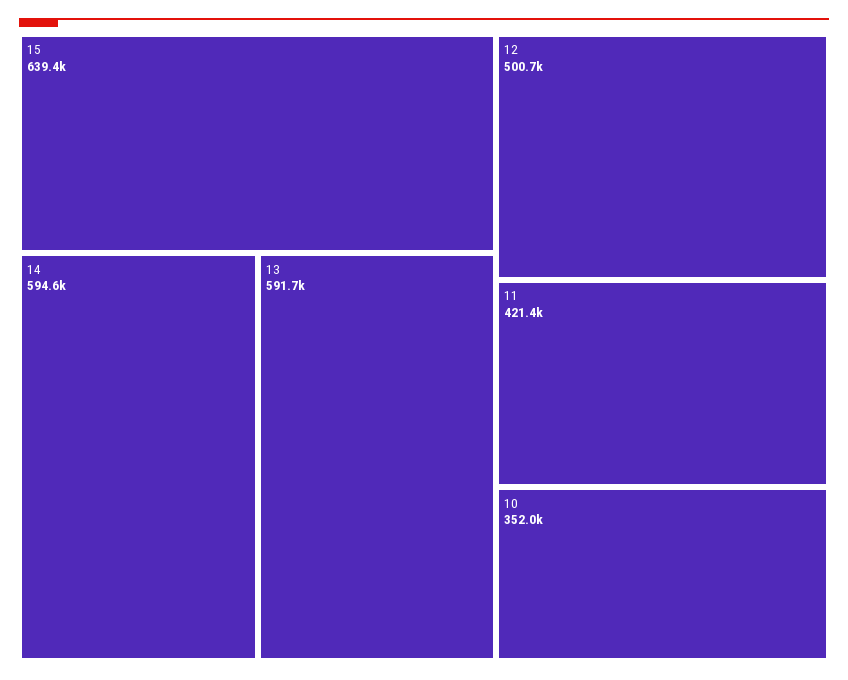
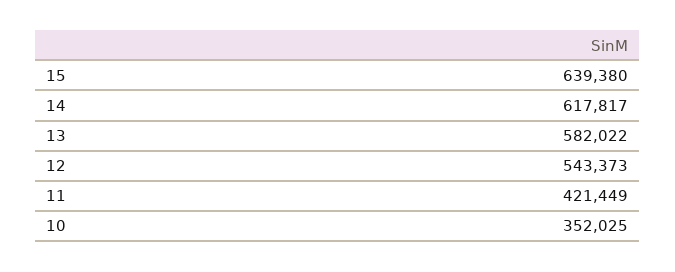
14: 594600 -> 617817
13: 591700 -> 582022
12: 500700 -> 543373

